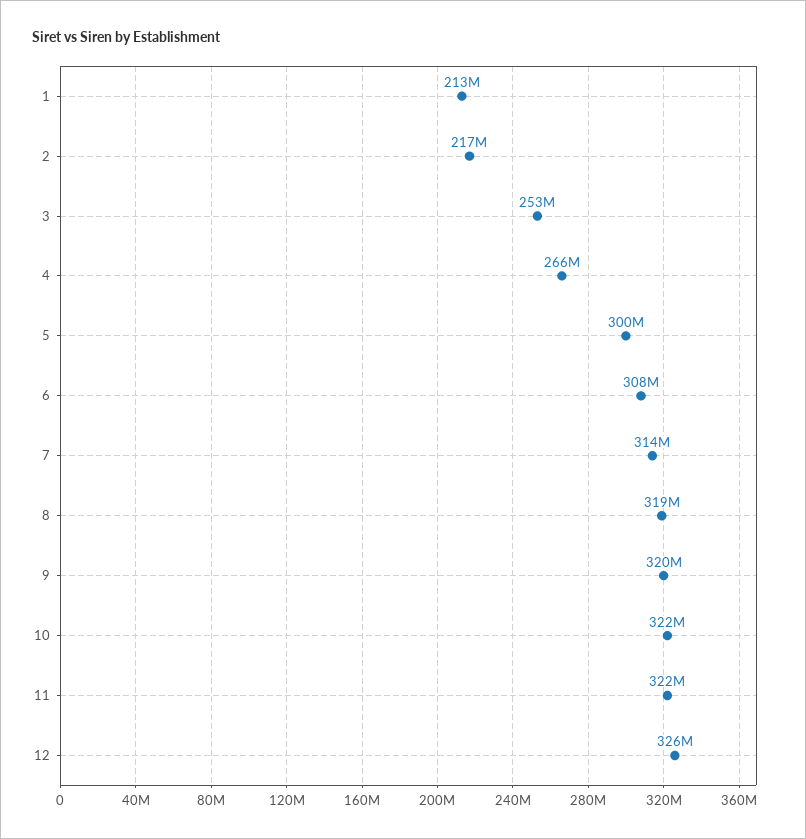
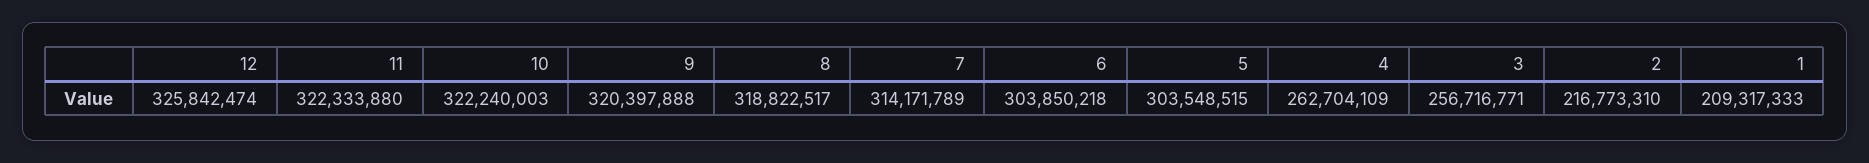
1: 213000000 -> 209317333
3: 253000000 -> 256716771
4: 266000000 -> 262704109
5: 300000000 -> 303548515
6: 308000000 -> 303850218

